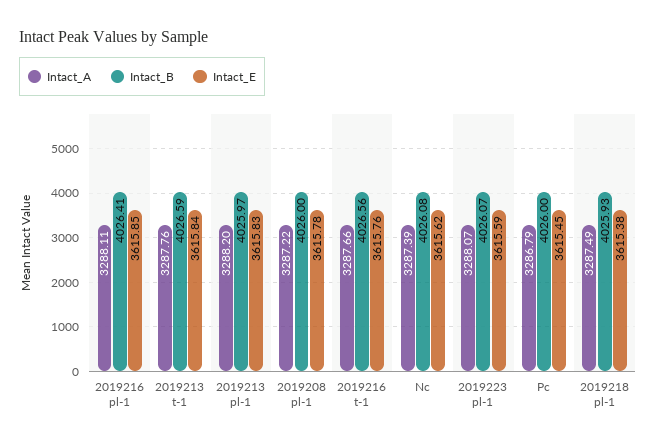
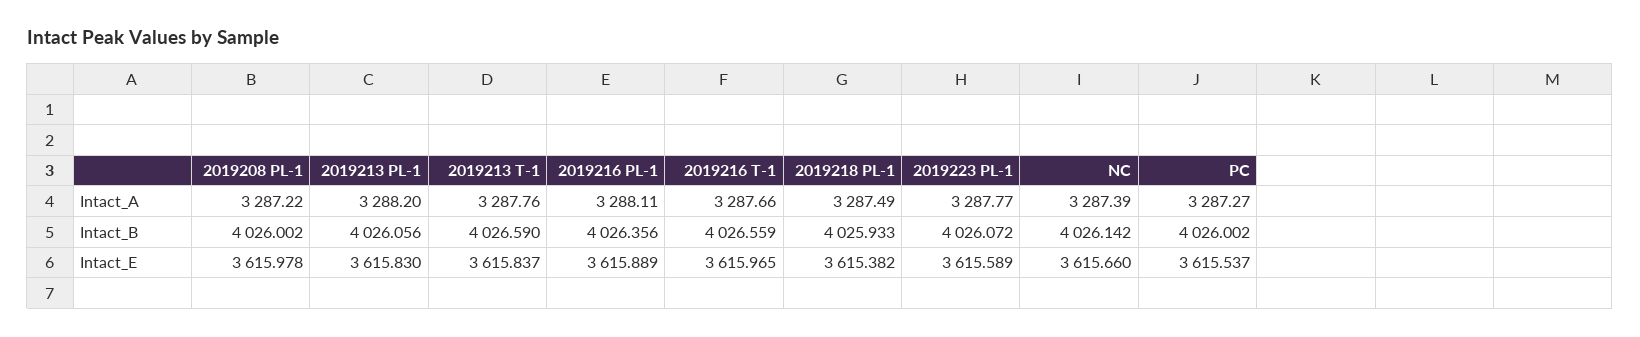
Intact_B, 2019216 pl-1: 4026.41 -> 4026.356
Intact_E, 2019216 pl-1: 3615.85 -> 3615.889
Intact_B, 2019213 pl-1: 4025.97 -> 4026.056
Intact_E, 2019208 pl-1: 3615.78 -> 3615.978
Intact_E, 2019216 t-1: 3615.76 -> 3615.965
Intact_B, Nc: 4026.08 -> 4026.142
Intact_E, Nc: 3615.62 -> 3615.66
Intact_A, 2019223 pl-1: 3288.07 -> 3287.77
Intact_A, Pc: 3286.79 -> 3287.27
Intact_E, Pc: 3615.45 -> 3615.537

